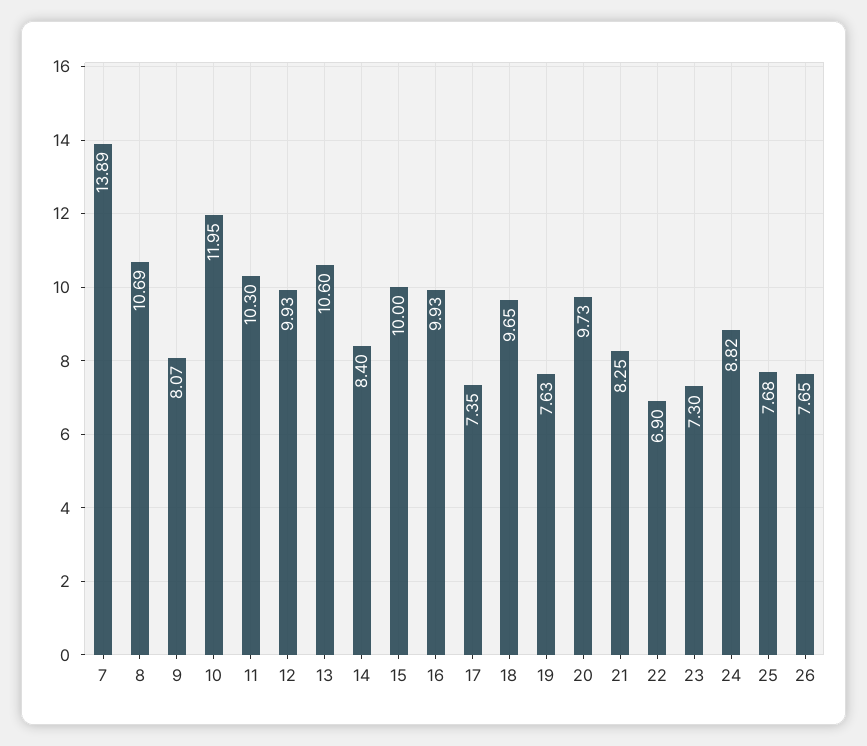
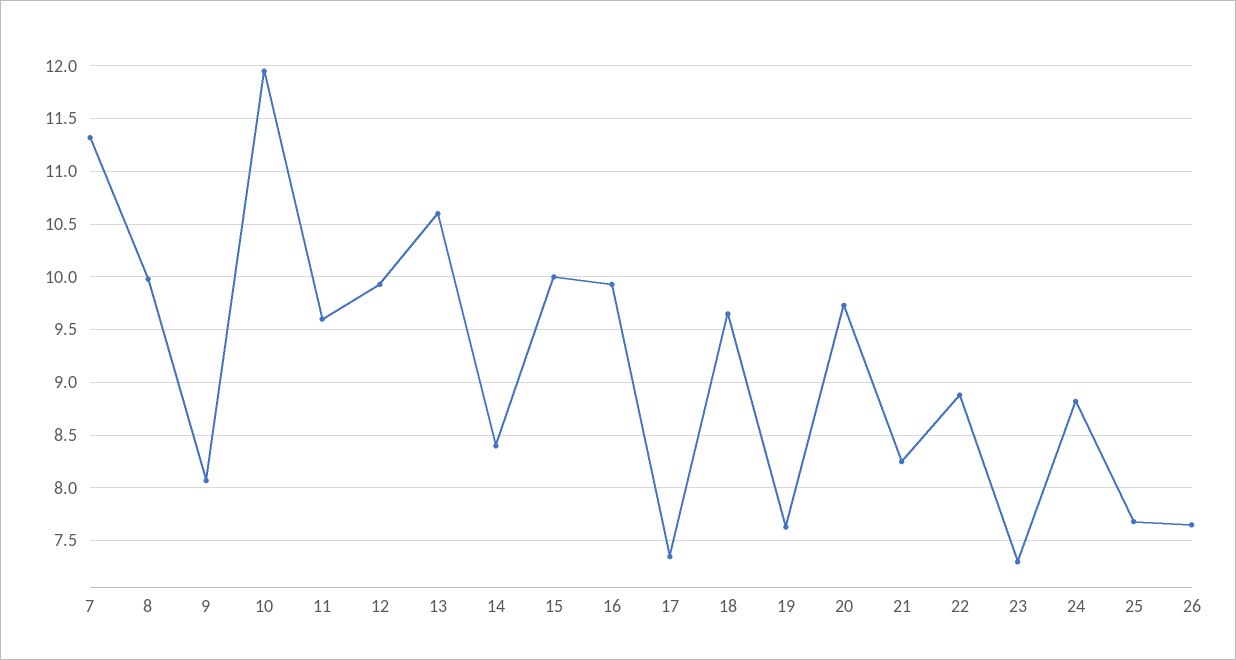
7: 13.89 -> 11.3
8: 10.69 -> 10
11: 10.3 -> 9.6
22: 6.9 -> 8.9

